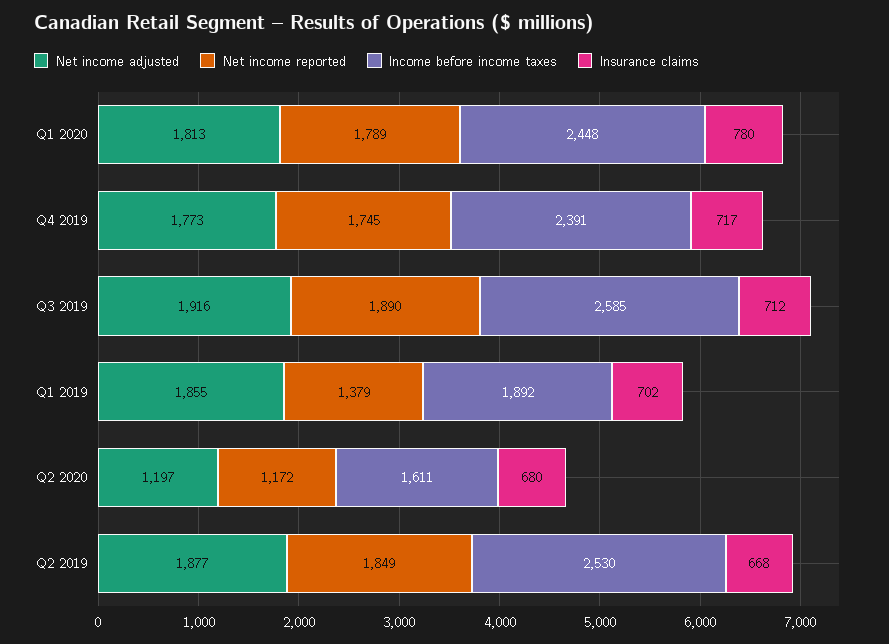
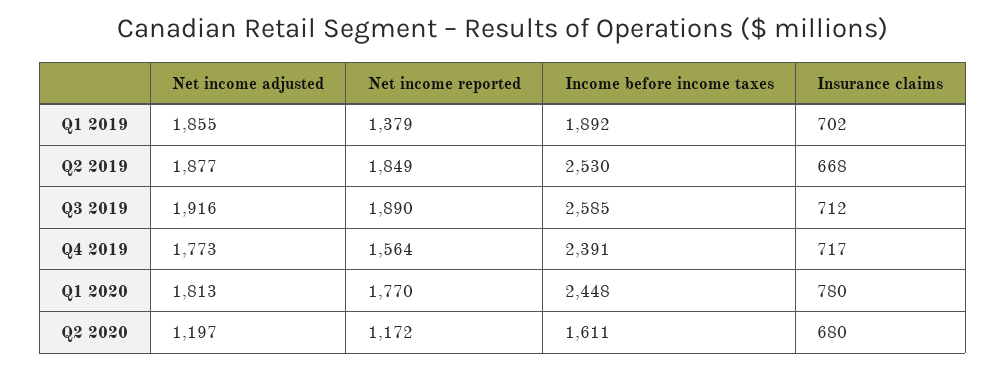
Net income reported, Q1 2020: 1789 -> 1770
Net income reported, Q4 2019: 1745 -> 1564

